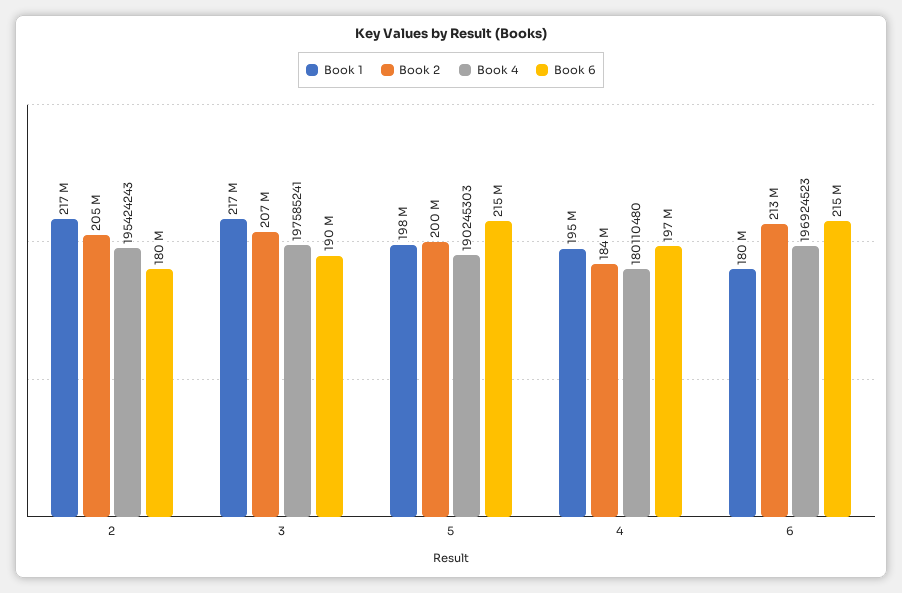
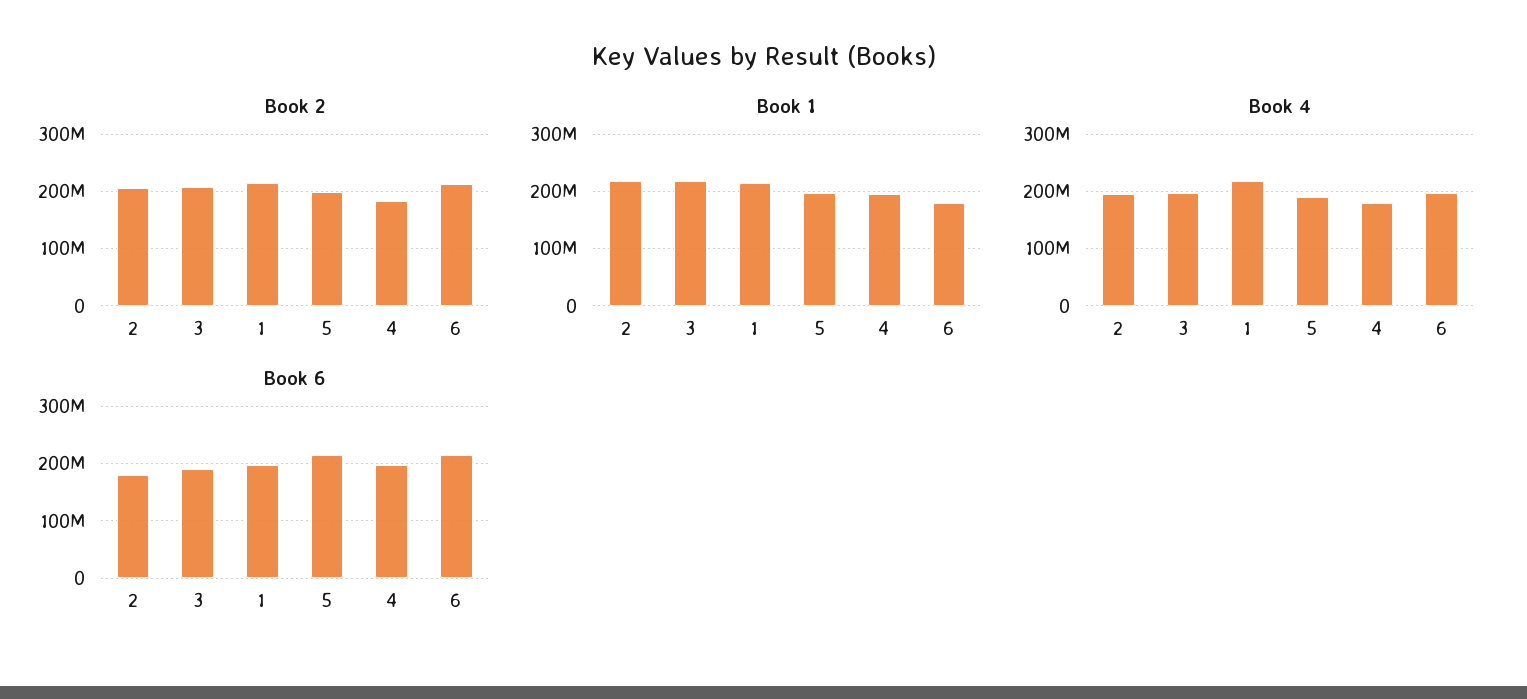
Book 2, 1: none -> 220000000
Book 1, 1: none -> 220000000
Book 4, 1: none -> 220000000
Book 6, 1: none -> 200000000

